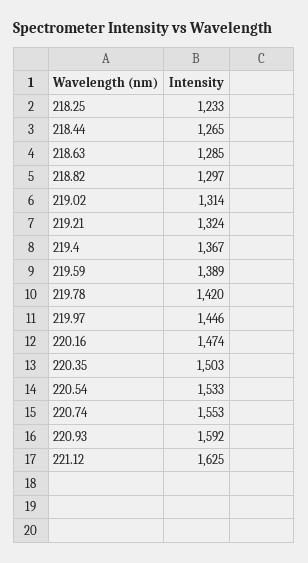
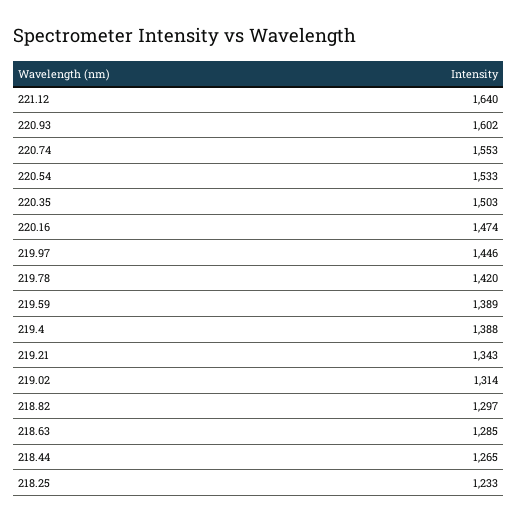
219.21: 1324 -> 1343
219.4: 1367 -> 1388
220.93: 1592 -> 1602
221.12: 1625 -> 1640

